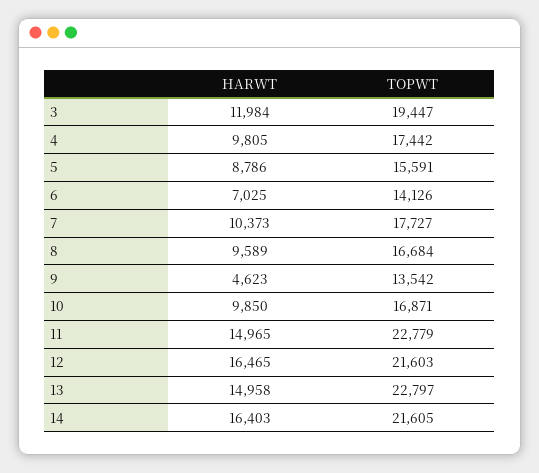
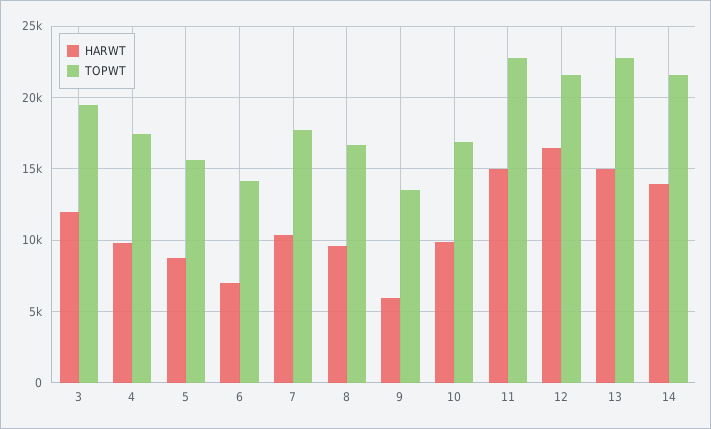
HARWT, 9: 4623 -> 6000
HARWT, 14: 16403 -> 14000

